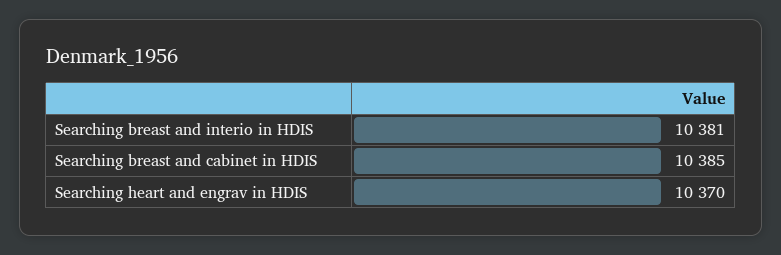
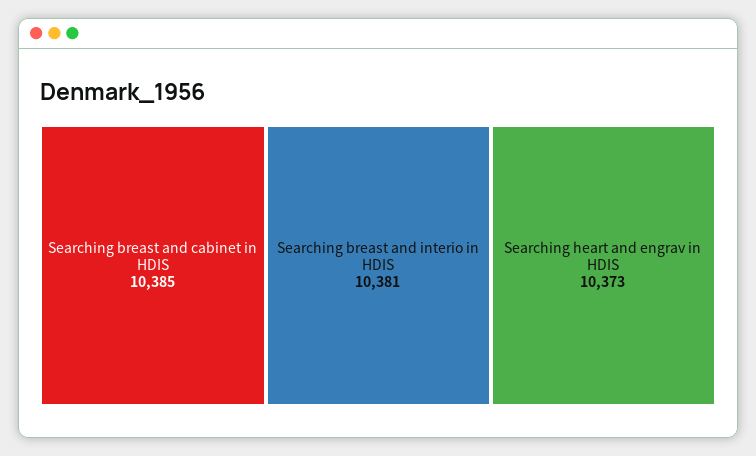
Searching heart and engrav in HDIS: 10370 -> 10373

